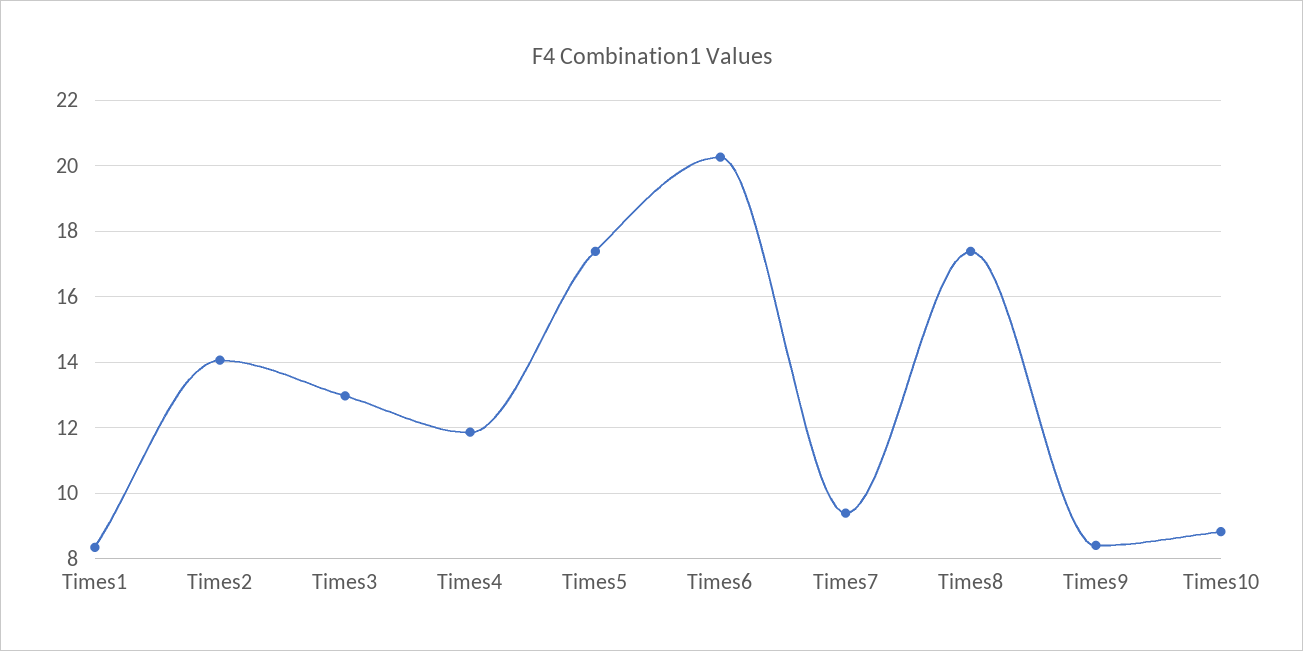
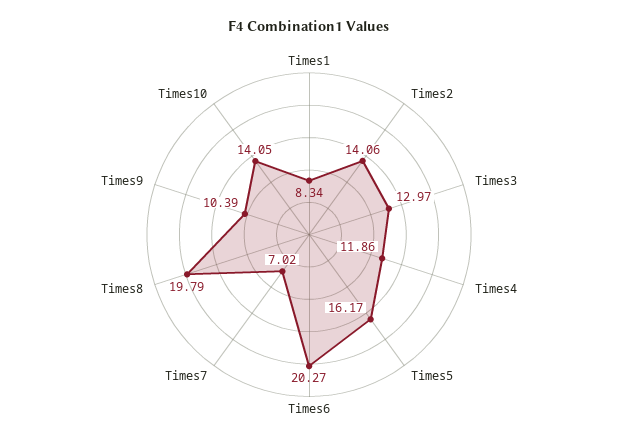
Times5: 17.4 -> 16.17
Times7: 9.4 -> 7.02
Times8: 17.4 -> 19.79
Times9: 8.4 -> 10.39
Times10: 8.8 -> 14.05

